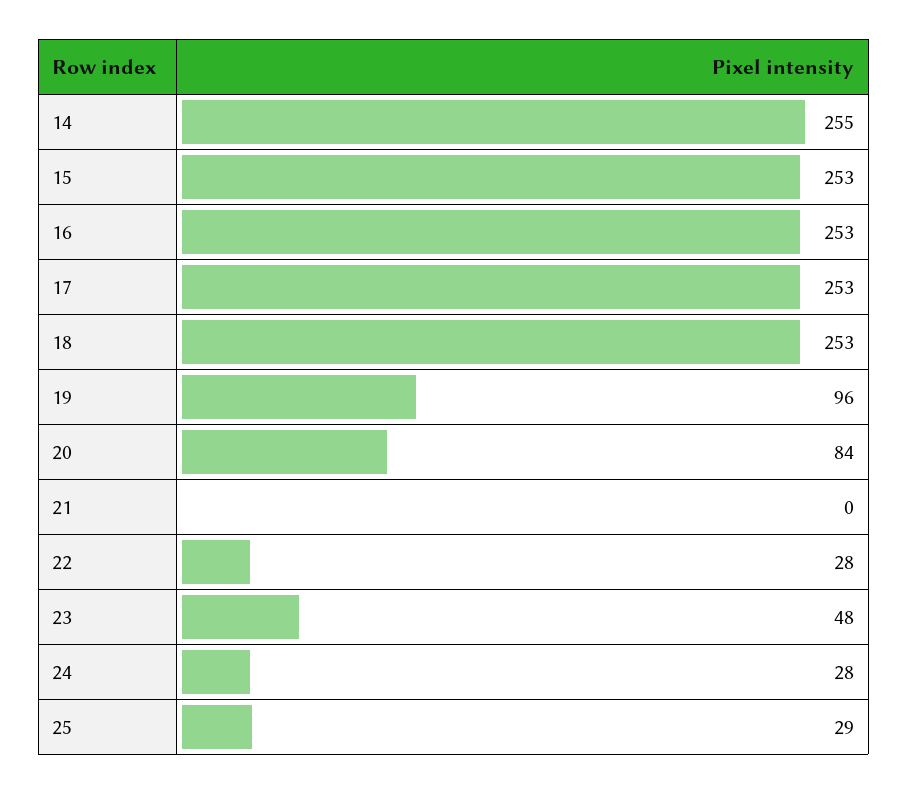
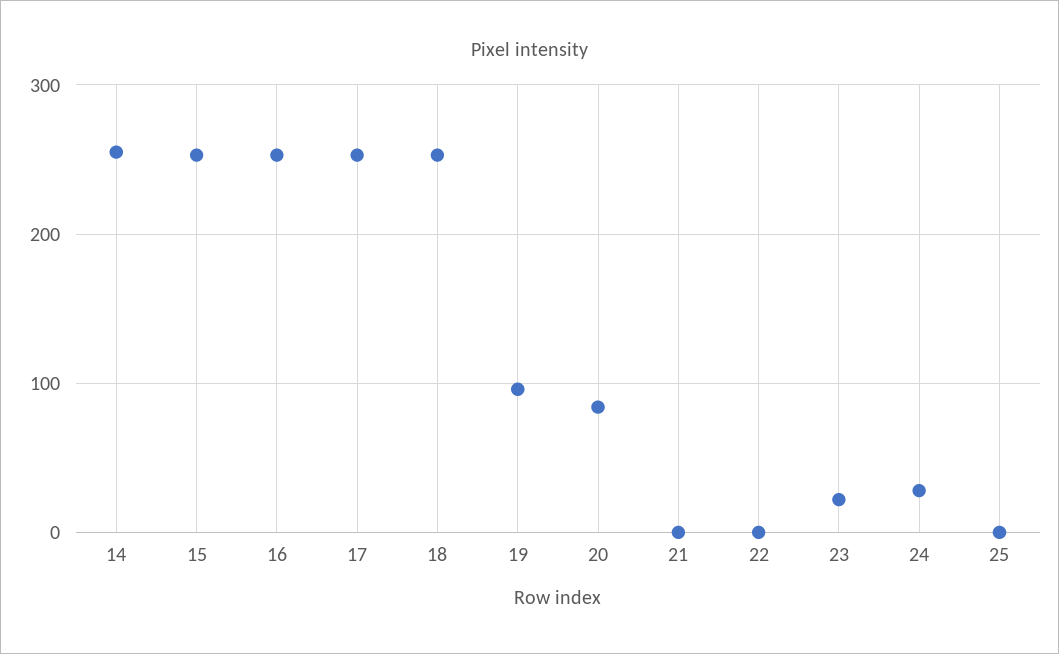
22: 28 -> 0
23: 48 -> 20
25: 29 -> 0

